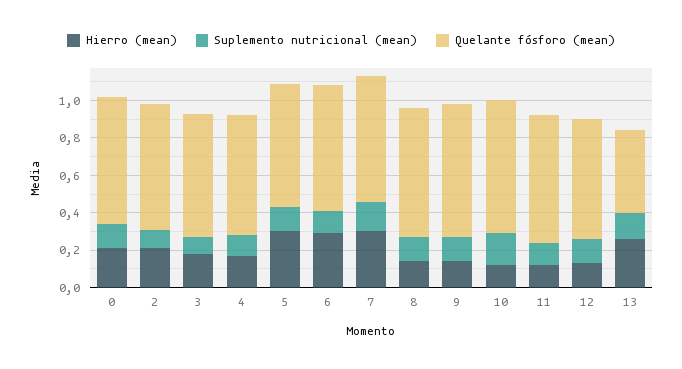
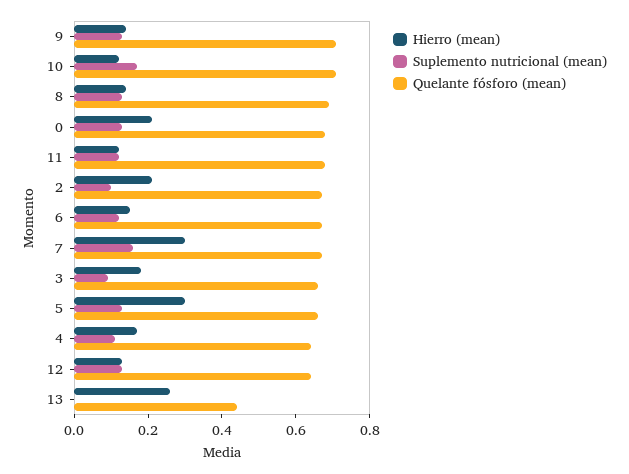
Hierro (mean), 6: 0.3 -> 0.15
Suplemento nutricional (mean), 13: 0.15 -> 0

